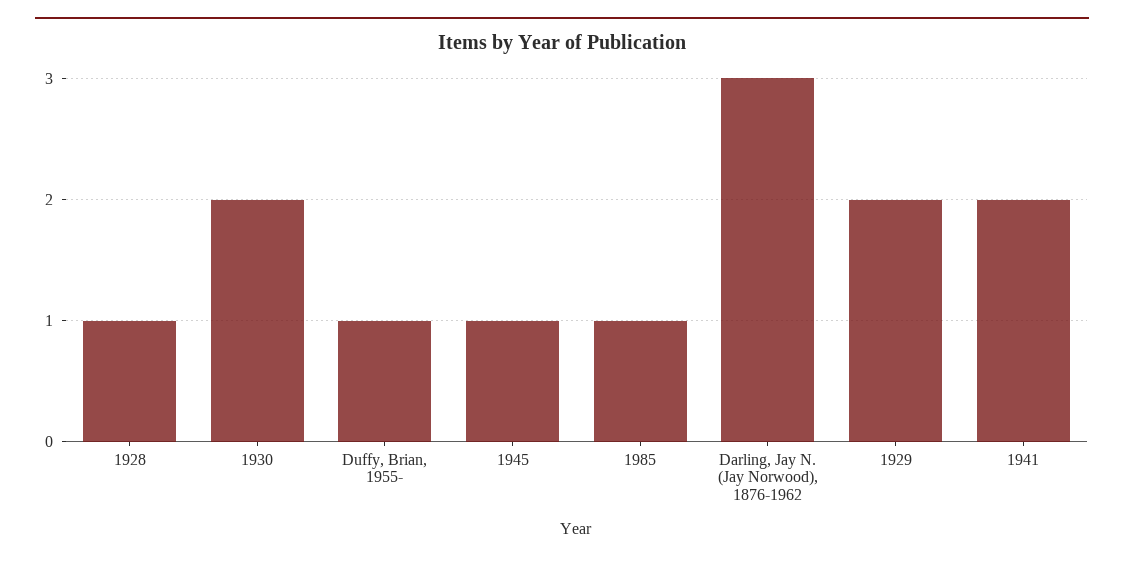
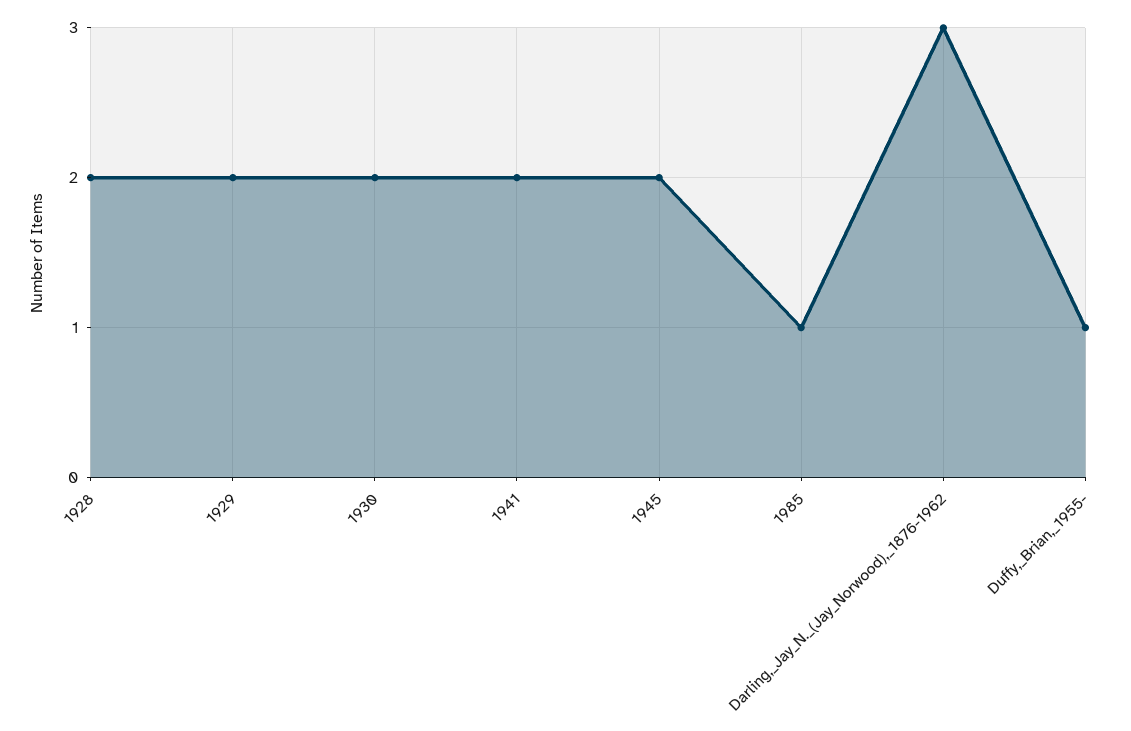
1928: 1 -> 2
1945: 1 -> 2

